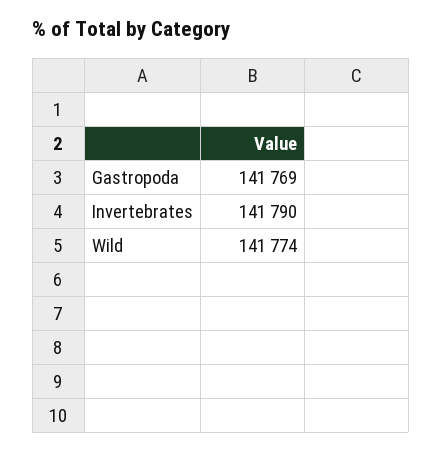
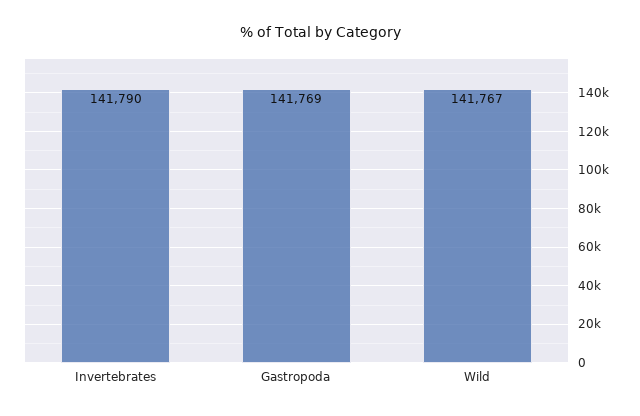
Wild: 141774 -> 141767

